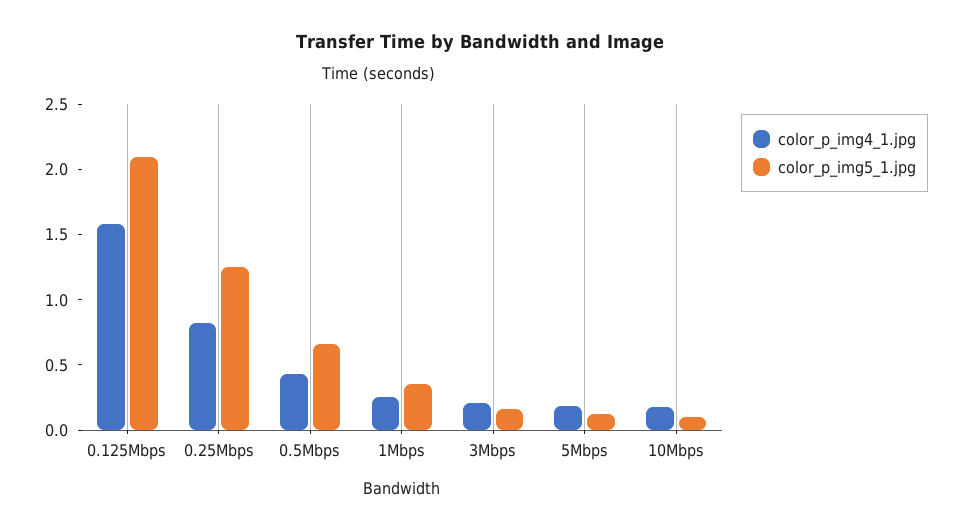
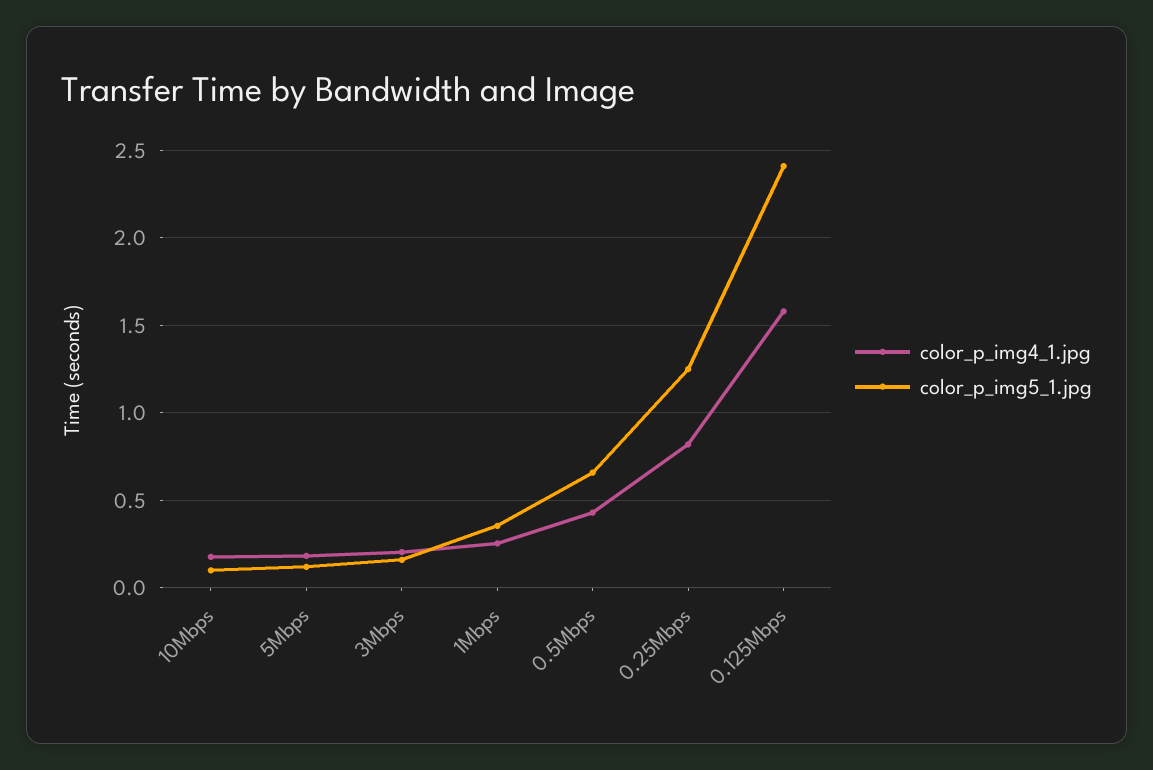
color_p_img5_1.jpg, 0.125Mbps: 2.1 -> 2.4

